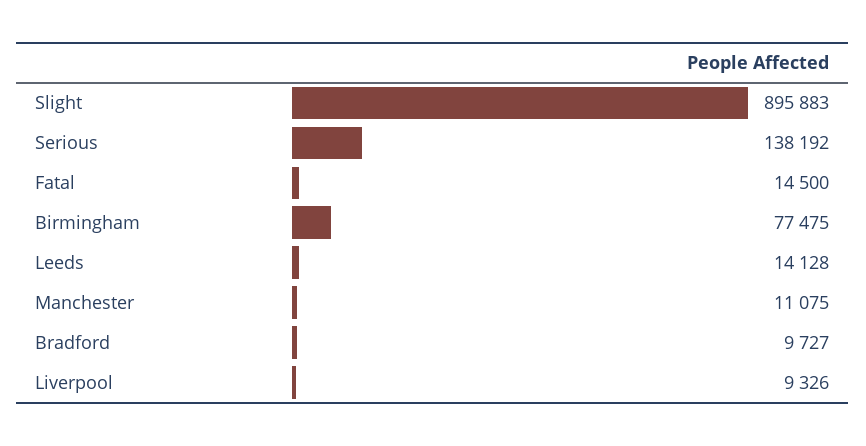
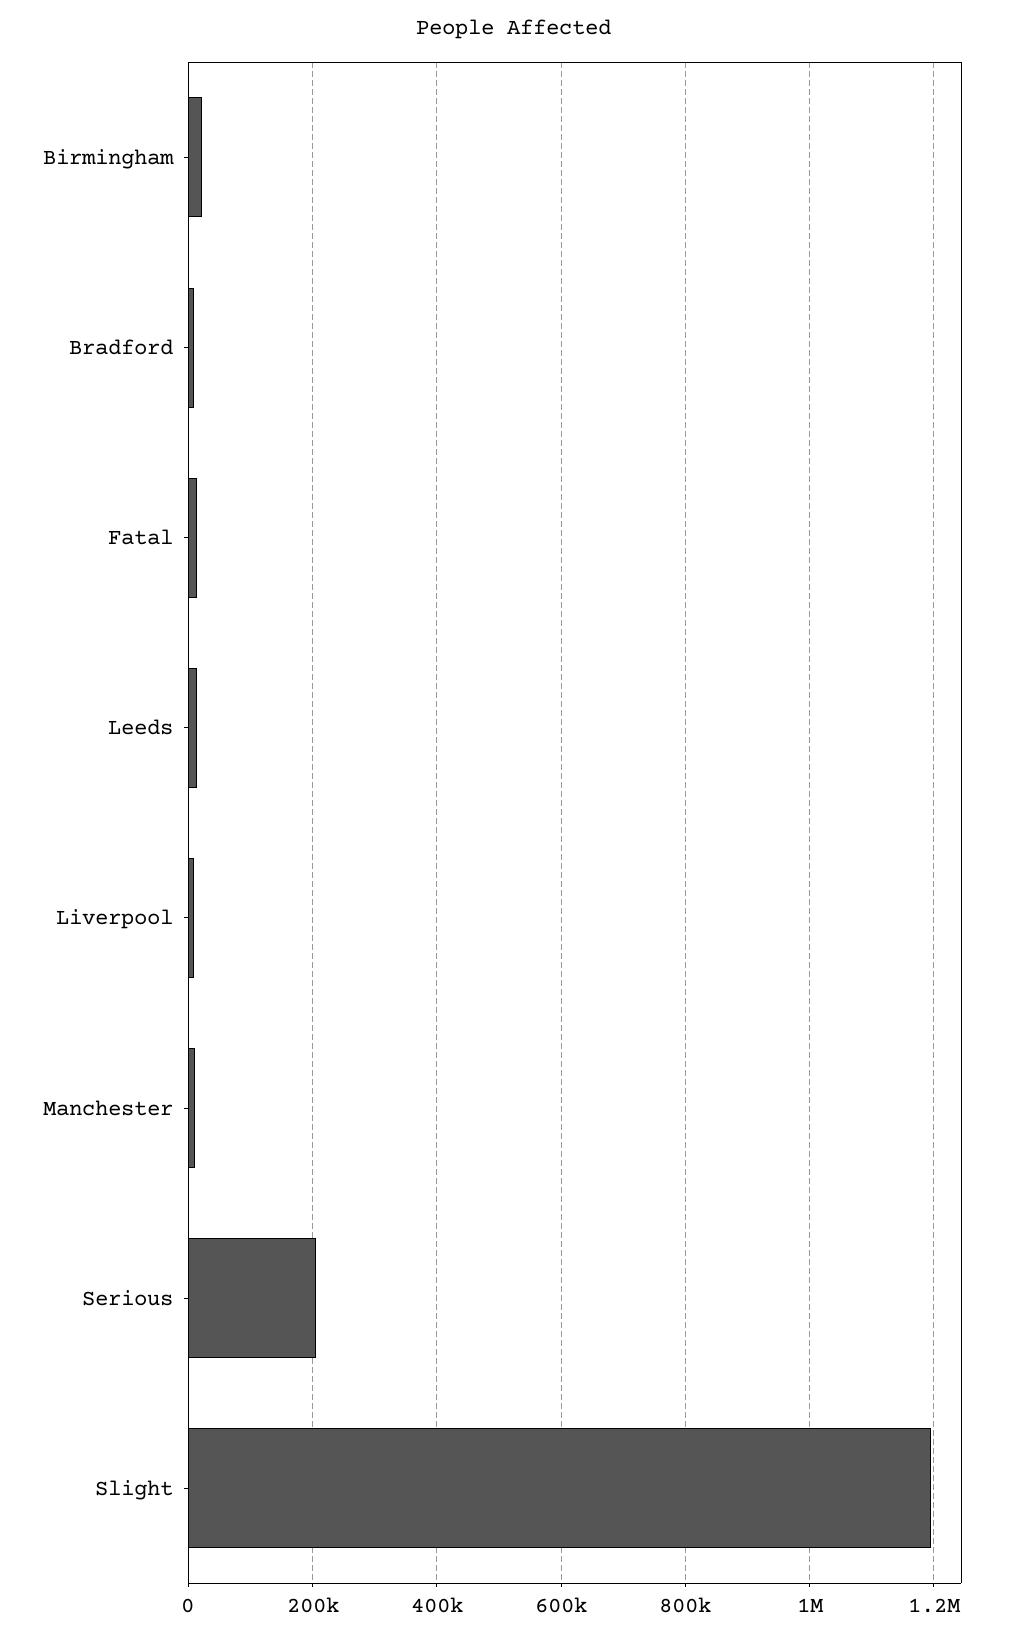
Slight: 895883 -> 1200000
Serious: 138192 -> 200000
Birmingham: 77475 -> 20000

